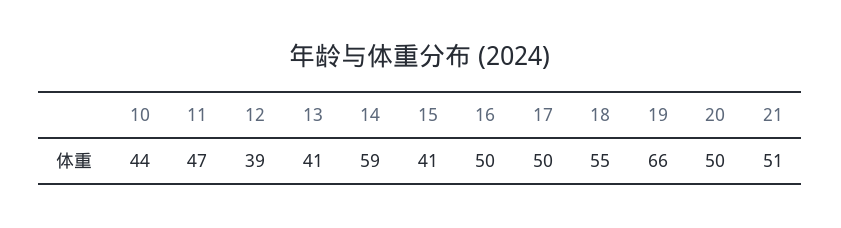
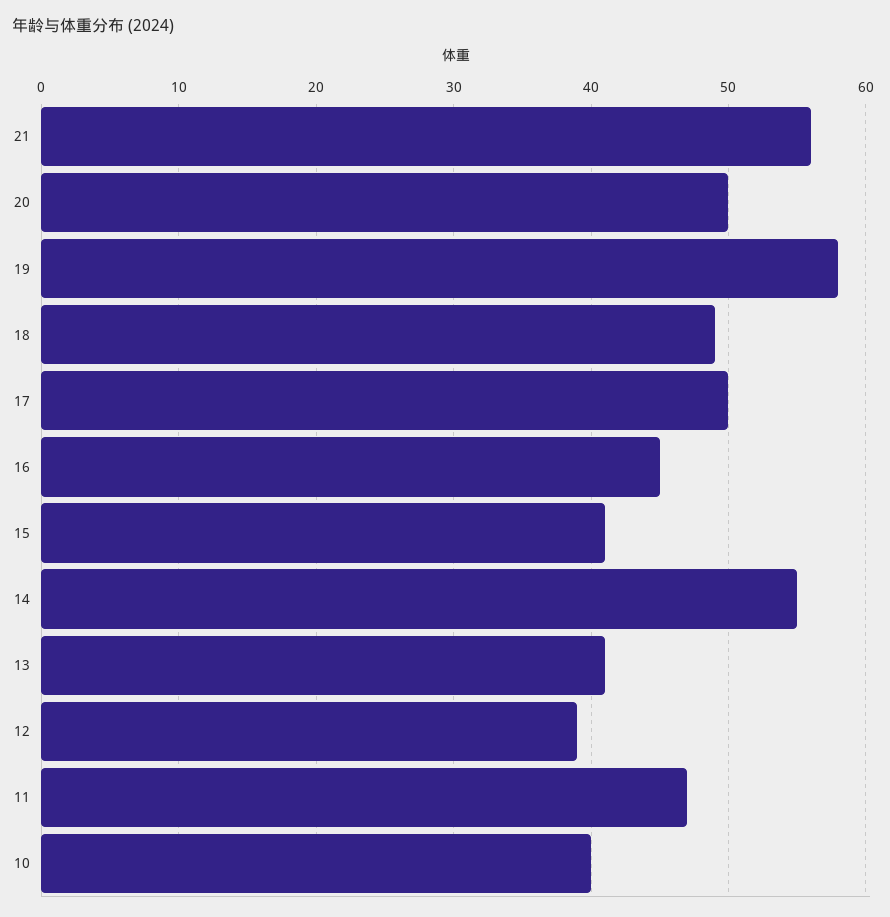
10: 44 -> 40
14: 59 -> 55
16: 50 -> 45
18: 55 -> 49
19: 66 -> 58
21: 51 -> 56

